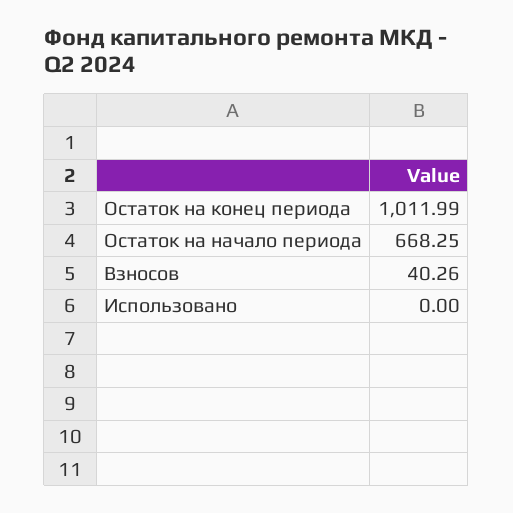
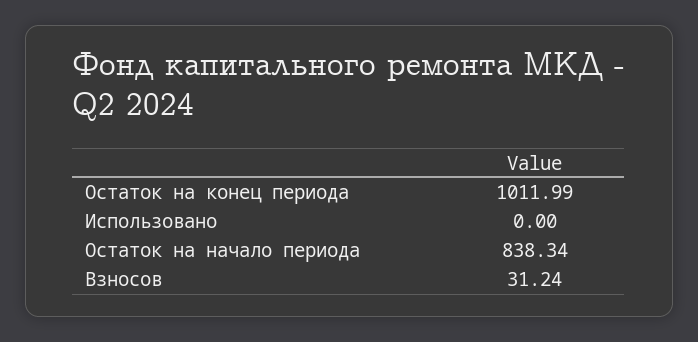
Остаток на начало периода: 668.25 -> 838.34
Взносов: 40.26 -> 31.24

